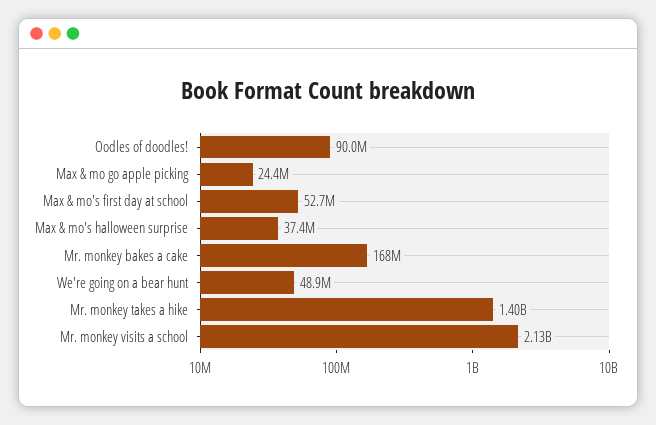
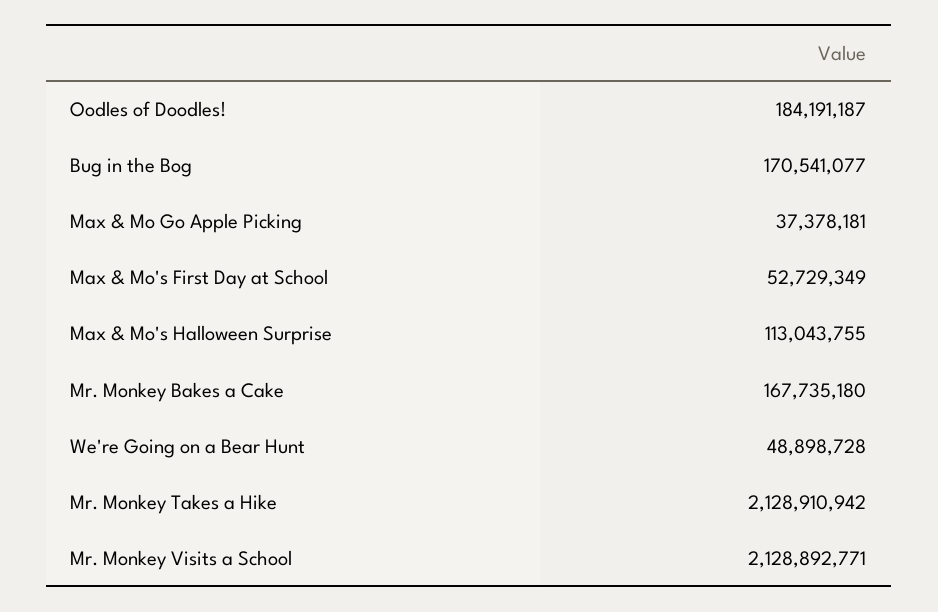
Oodles of doodles!: 90000000 -> 184191187
Max & mo go apple picking: 24400000 -> 37378181
Max & mo's halloween surprise: 37400000 -> 113043755
Mr. monkey takes a hike: 1400000000 -> 2128910942
Bug in the Bog: none -> 170541077

